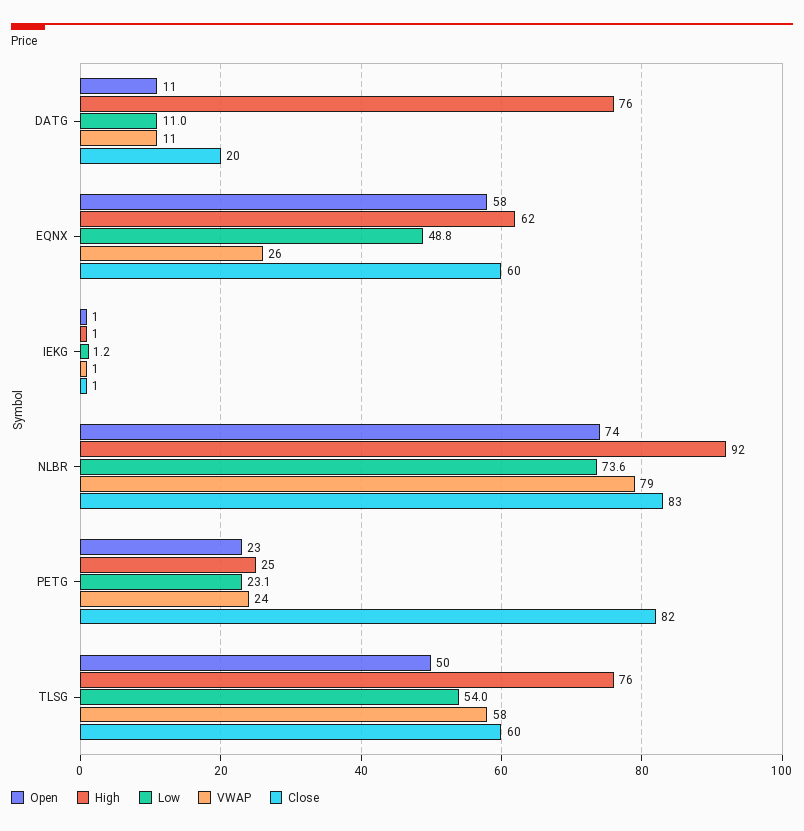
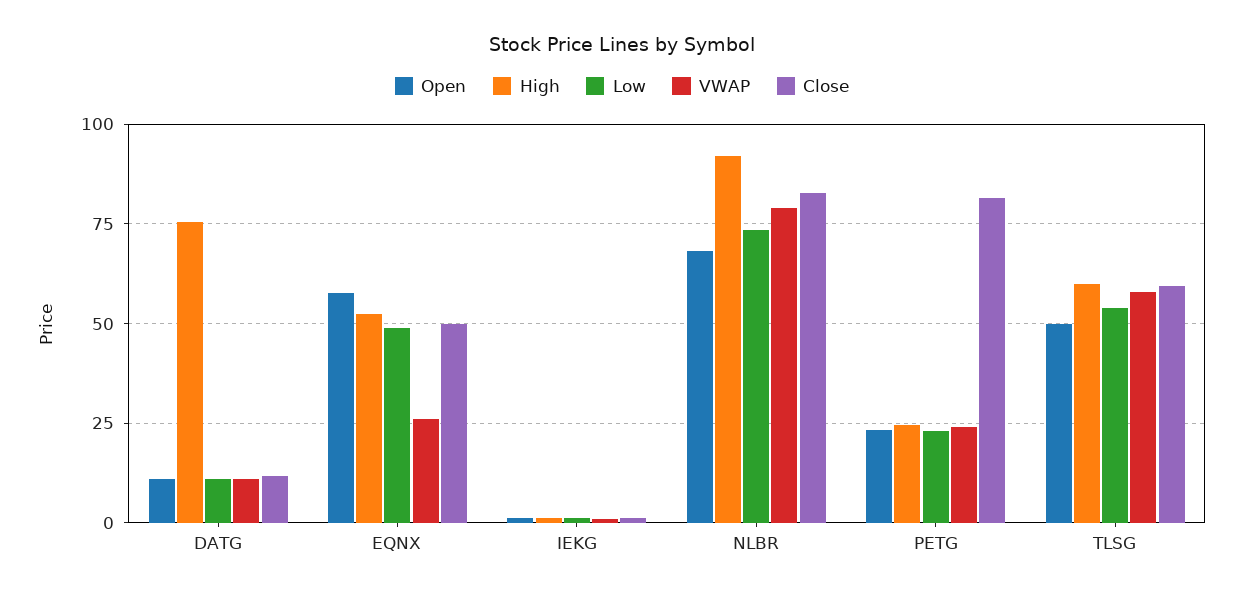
Close, DATG: 20 -> 12.5
High, EQNX: 62 -> 52.5
Close, EQNX: 60 -> 50
Open, NLBR: 74 -> 67.5
High, TLSG: 76 -> 60

